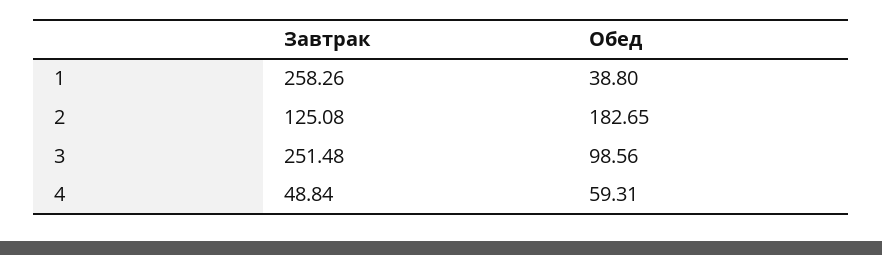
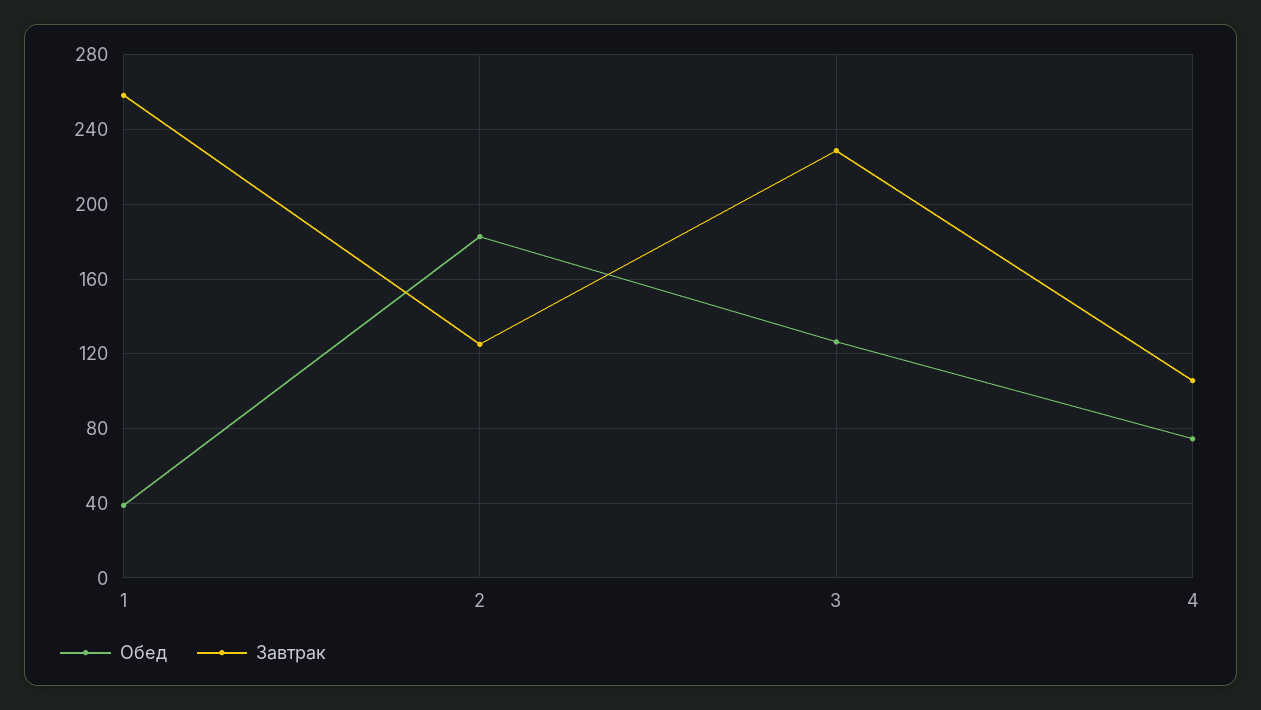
Завтрак, 3: 251.48 -> 230
Обед, 3: 98.56 -> 125
Завтрак, 4: 48.84 -> 105
Обед, 4: 59.31 -> 75

